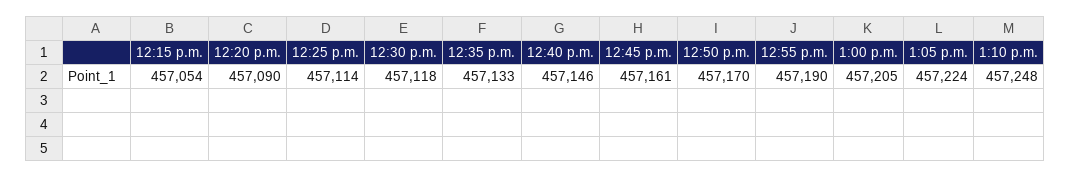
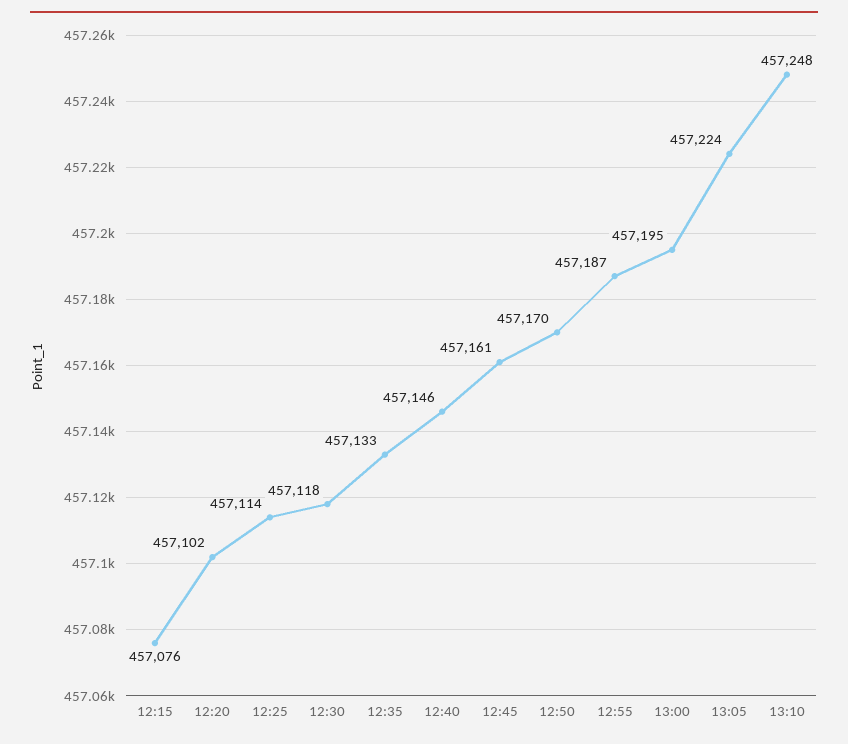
12:15 p.m.: 457054 -> 457076
12:20 p.m.: 457090 -> 457102
12:55 p.m.: 457190 -> 457187
1:00 p.m.: 457205 -> 457195

